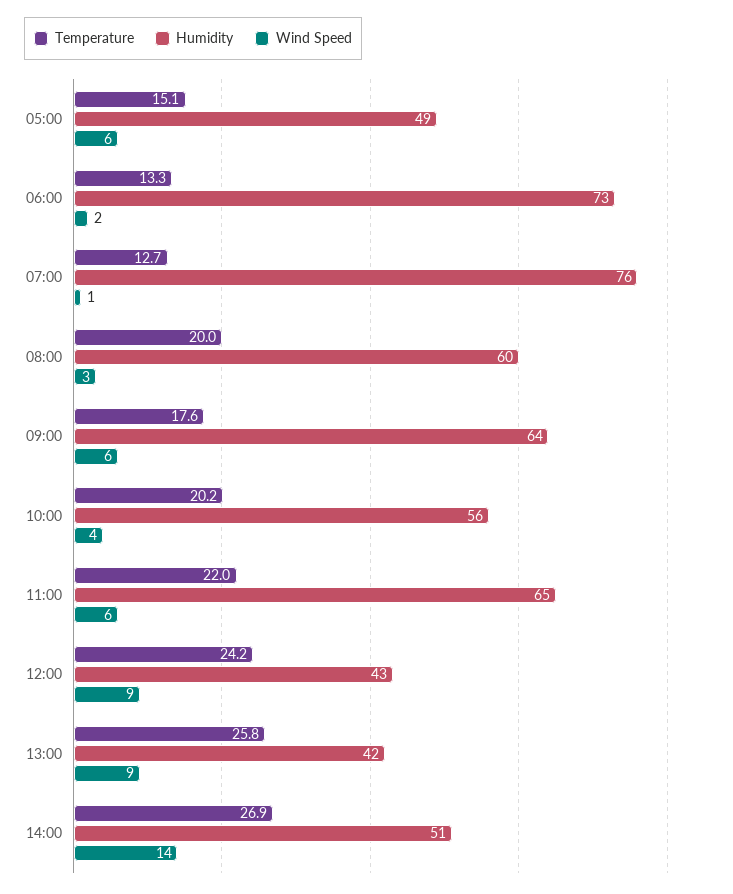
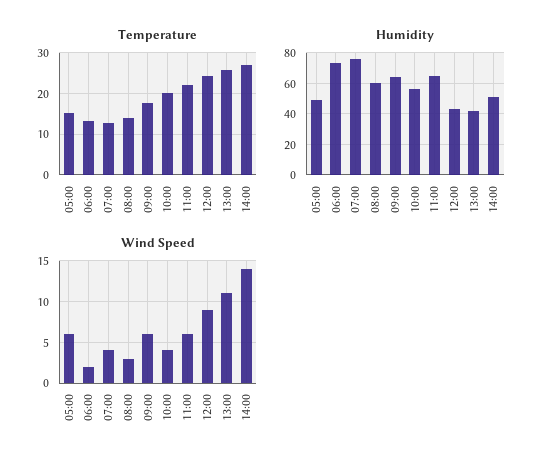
Wind Speed, 07:00: 1 -> 4
Temperature, 08:00: 20 -> 14
Wind Speed, 13:00: 9 -> 11

